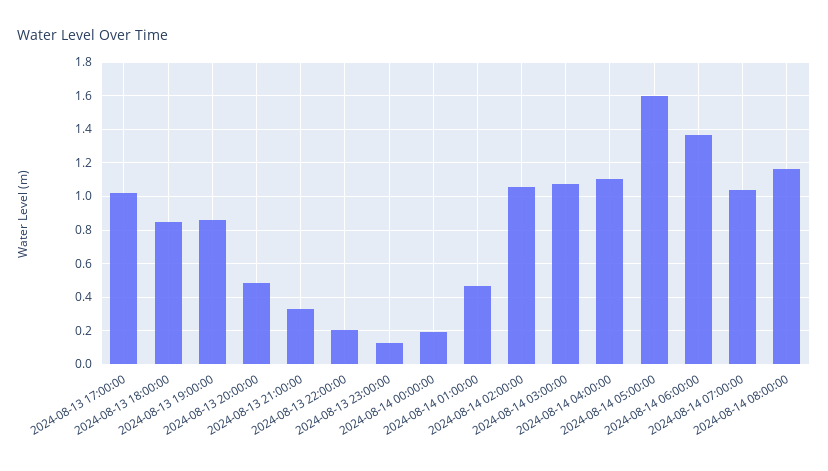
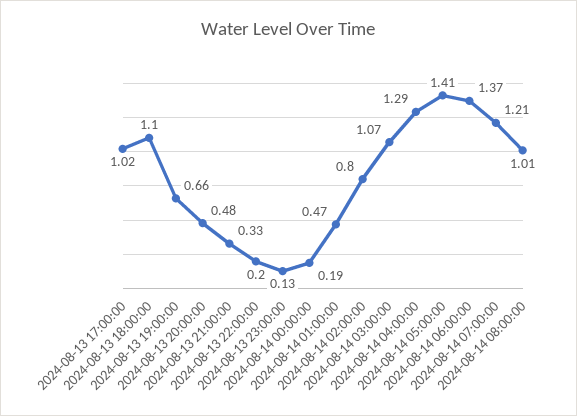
2024-08-13 18:00:00: 0.85 -> 1.1
2024-08-13 19:00:00: 0.85 -> 0.66
2024-08-14 02:00:00: 1.05 -> 0.8
2024-08-14 04:00:00: 1.1 -> 1.29
2024-08-14 05:00:00: 1.6 -> 1.41
2024-08-14 07:00:00: 1.05 -> 1.21
2024-08-14 08:00:00: 1.15 -> 1.01

